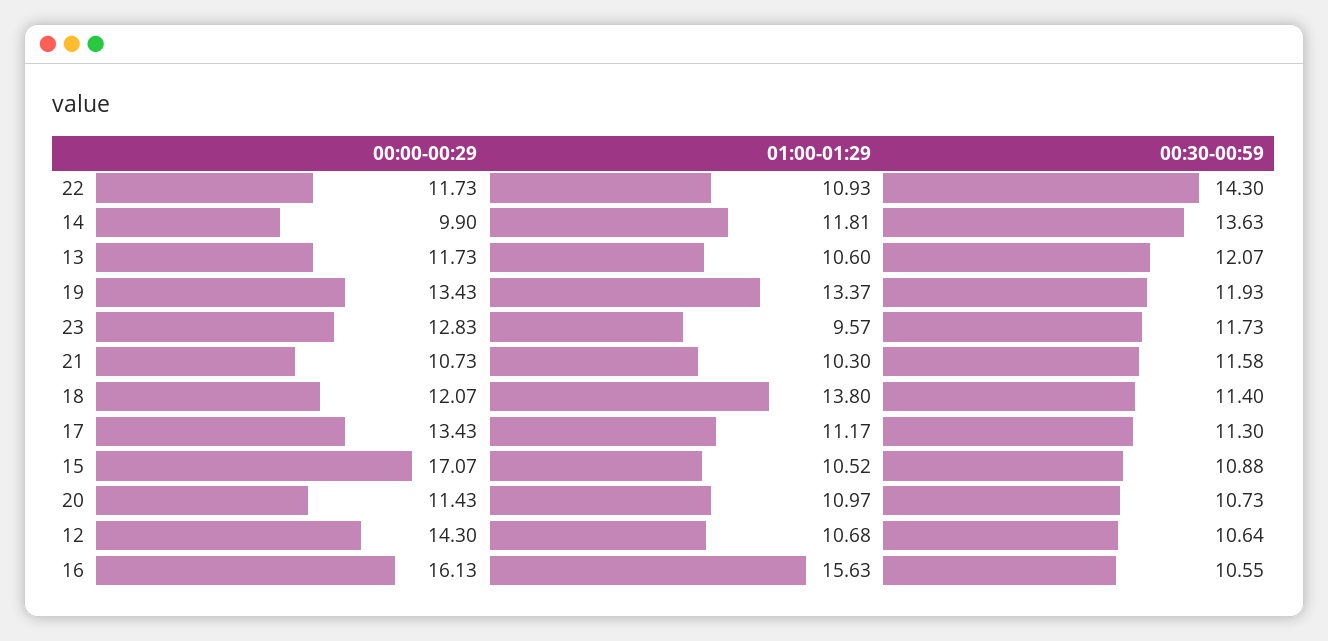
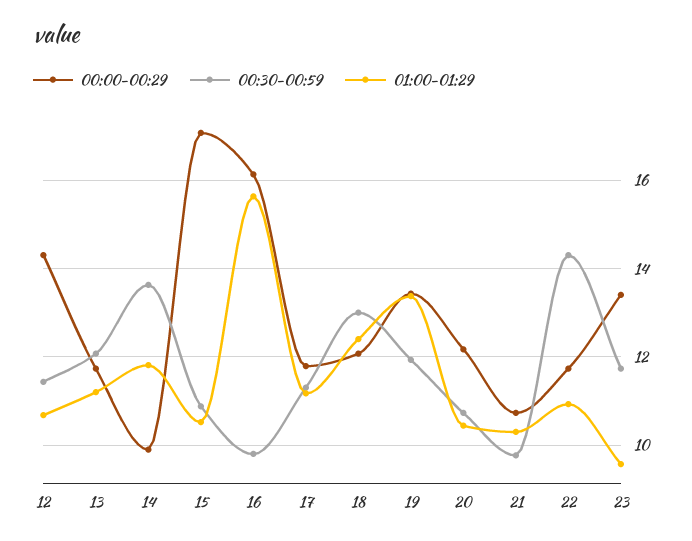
01:00-01:29, 13: 10.6 -> 11.2
00:00-00:29, 23: 12.83 -> 13.4
00:30-00:59, 21: 11.58 -> 9.8
01:00-01:29, 18: 13.8 -> 12.4
00:30-00:59, 18: 11.4 -> 13
00:00-00:29, 17: 13.43 -> 11.8
00:00-00:29, 20: 11.43 -> 12.2
01:00-01:29, 20: 10.97 -> 10.4
00:30-00:59, 12: 10.64 -> 11.4
00:30-00:59, 16: 10.55 -> 9.8

